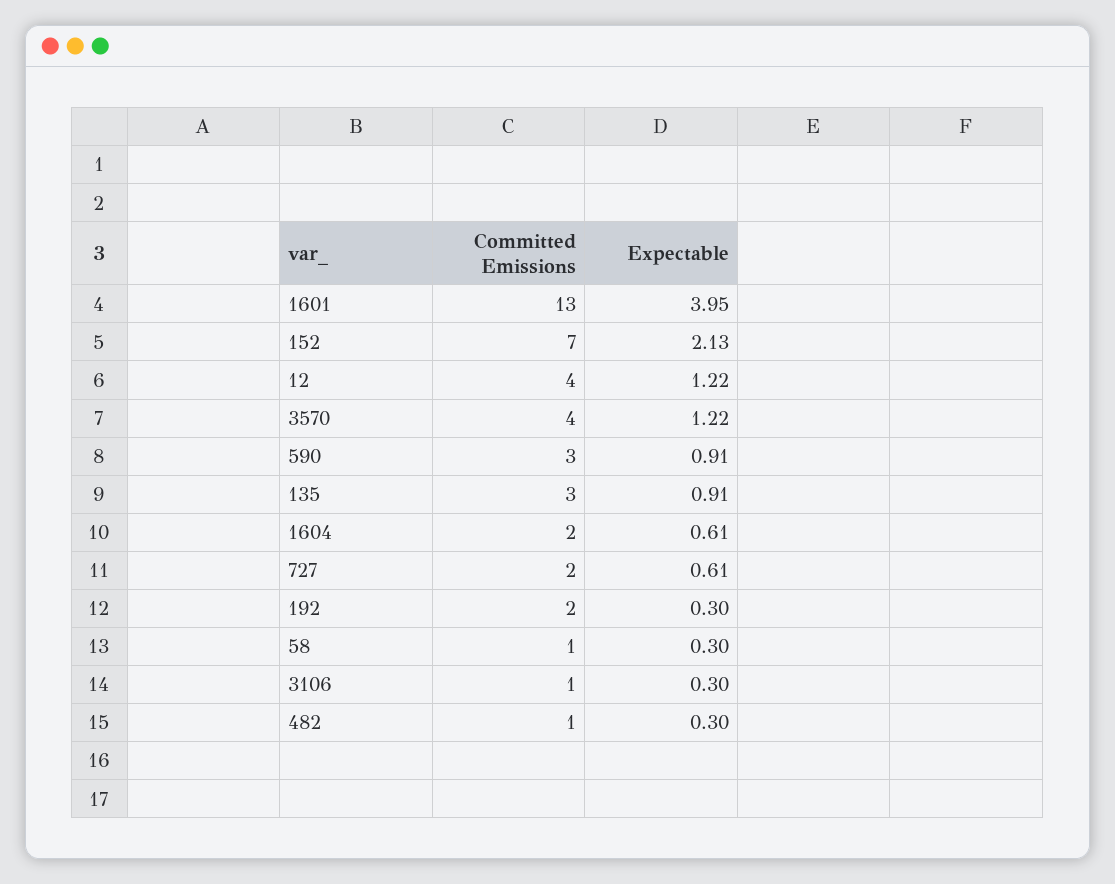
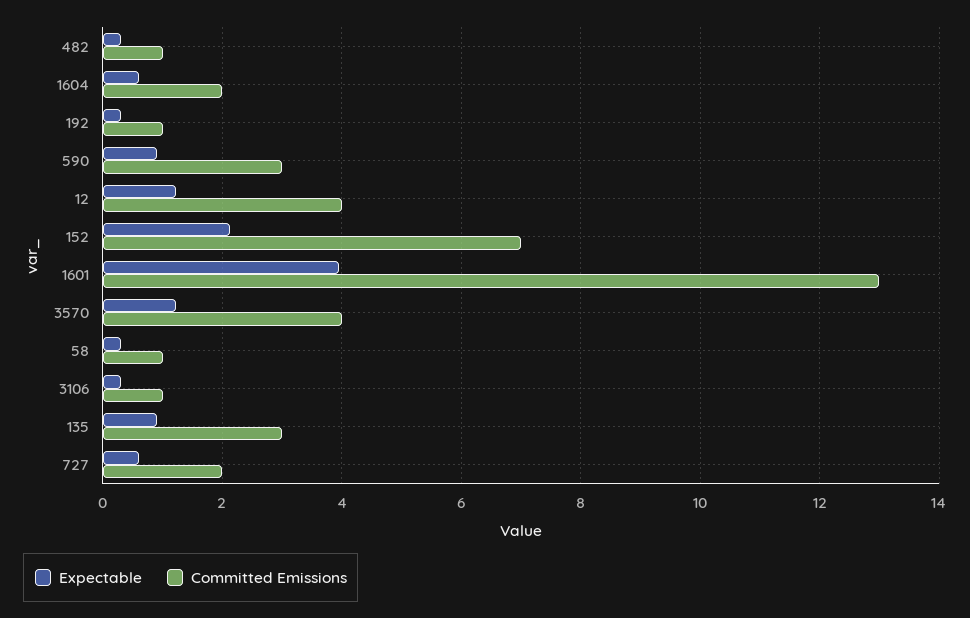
Committed Emissions, 192: 2 -> 1

